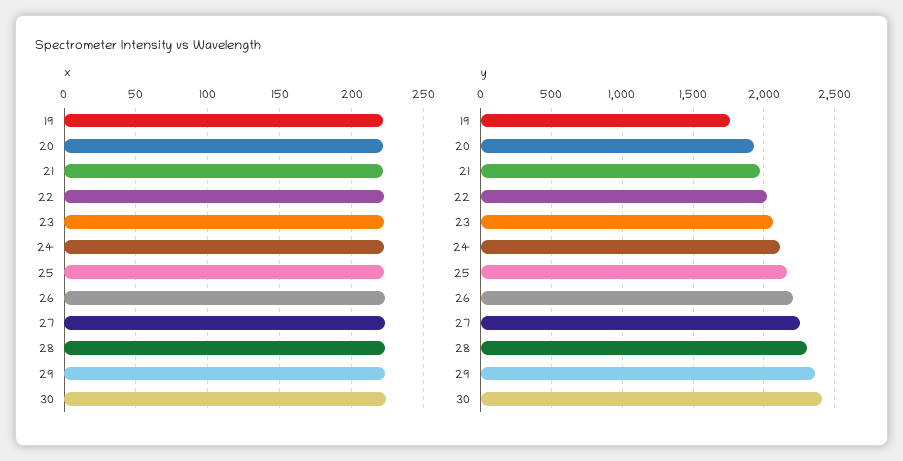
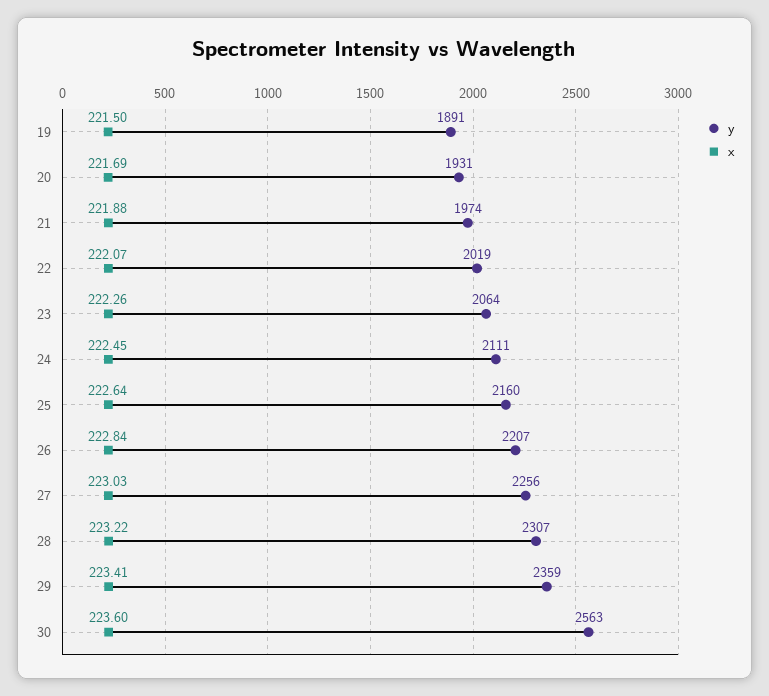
y, 19: 1750 -> 1891
y, 30: 2400 -> 2563

